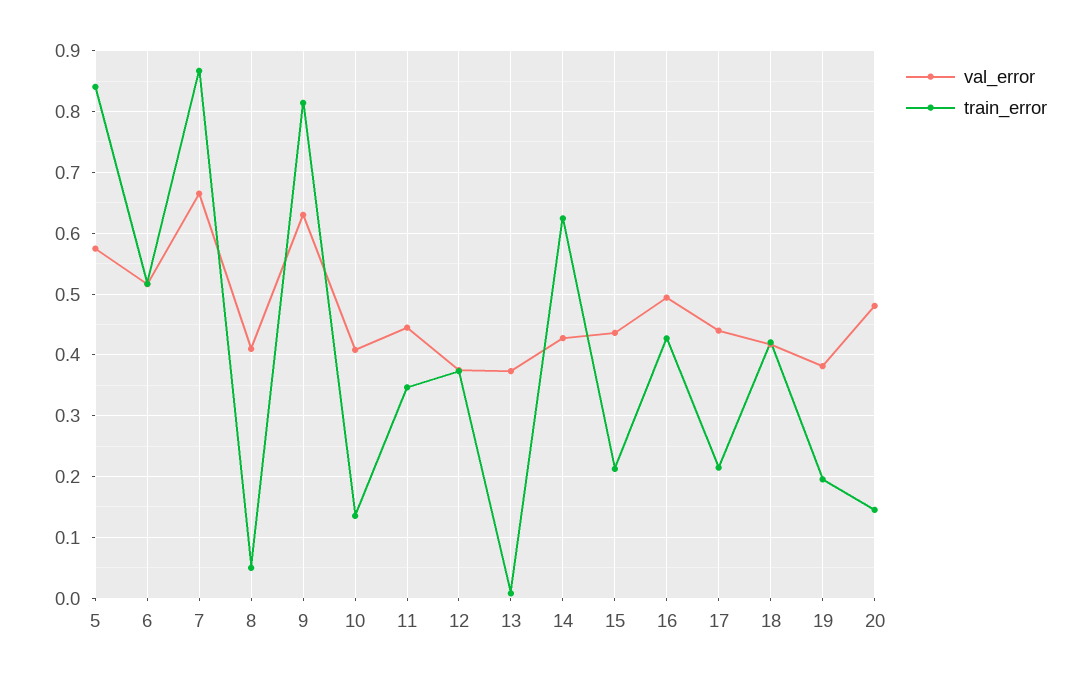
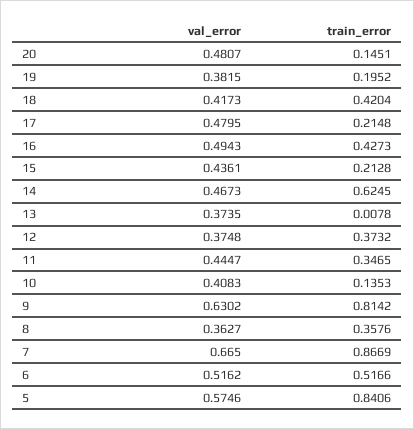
val_error, 8: 0.41 -> 0.3627
train_error, 8: 0.05 -> 0.3576
val_error, 14: 0.43 -> 0.4673
val_error, 17: 0.44 -> 0.4795

